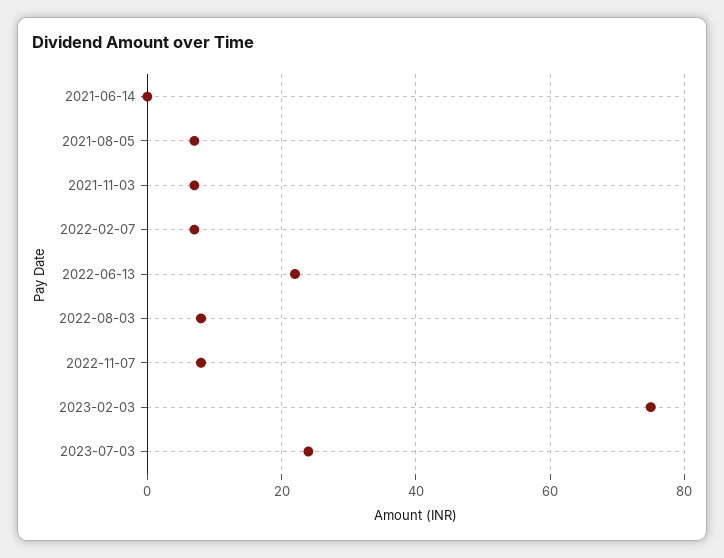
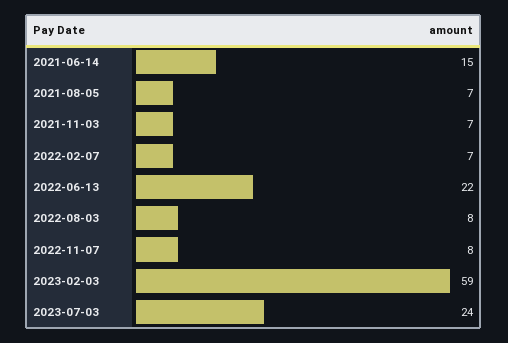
2021-06-14: 0 -> 15
2023-02-03: 75 -> 59

